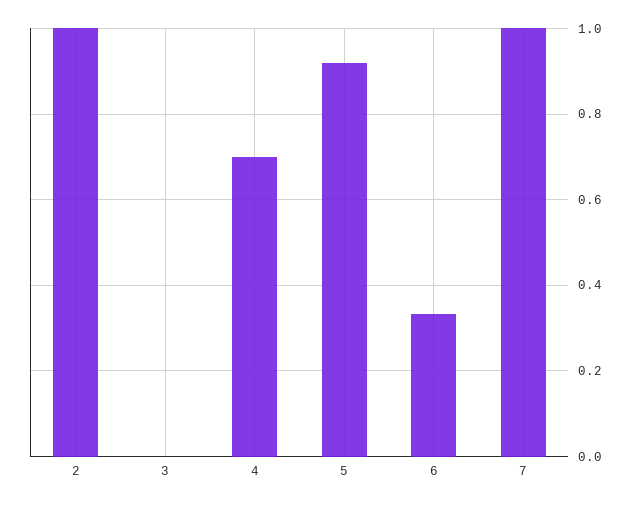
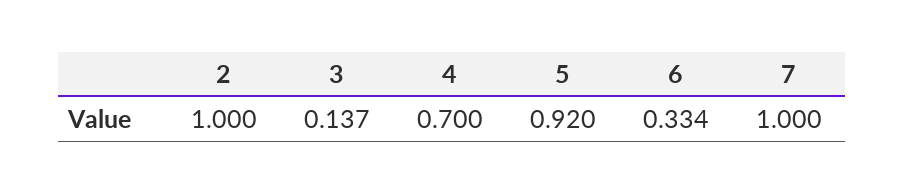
3: 0 -> 0.137

